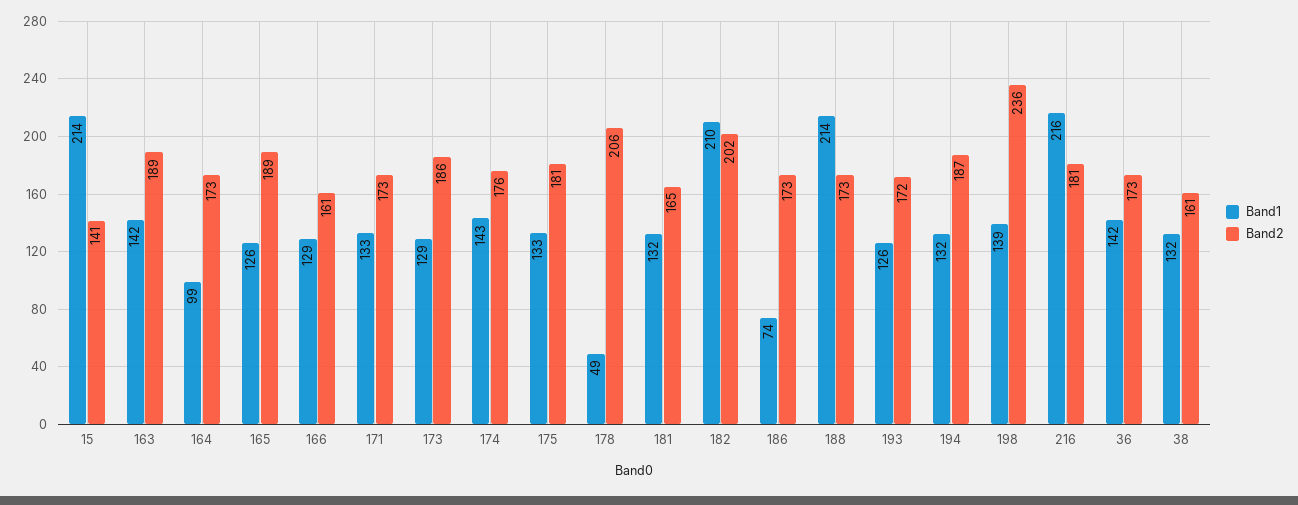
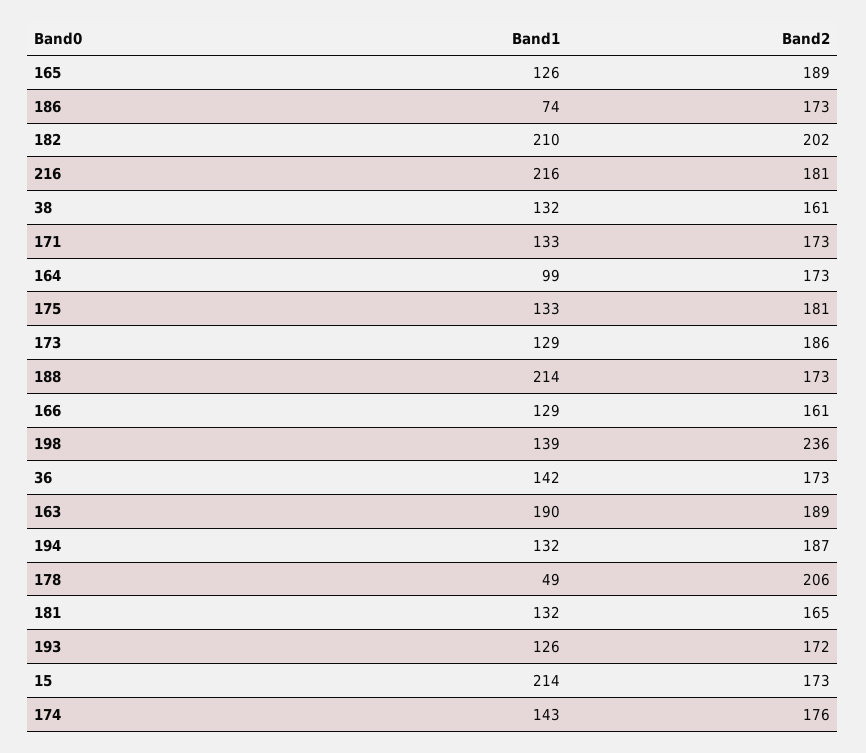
Band2, 15: 141 -> 173
Band1, 163: 142 -> 190

